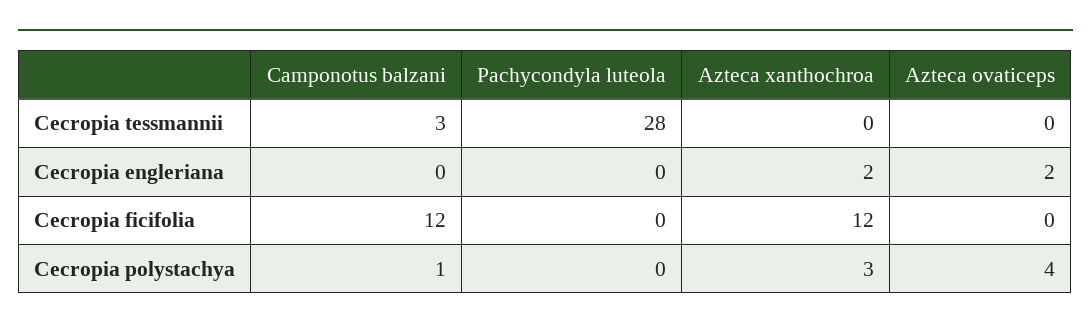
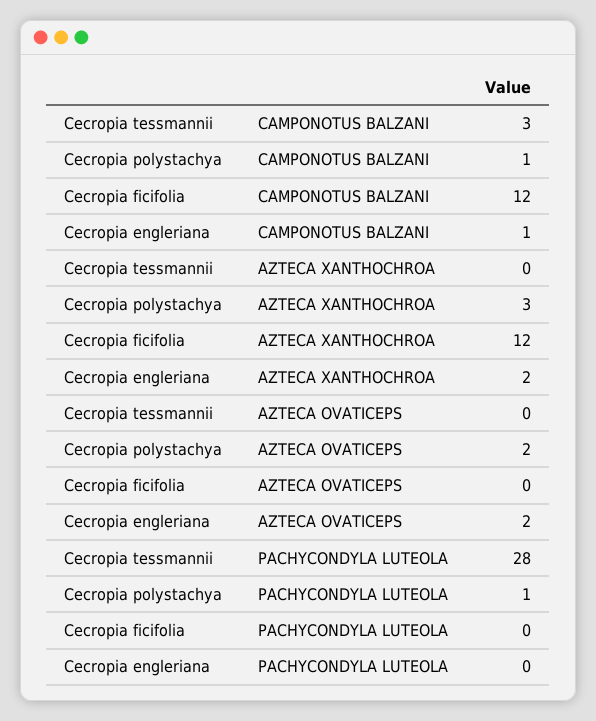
Camponotus balzani, Cecropia engleriana: 0 -> 1
Pachycondyla luteola, Cecropia polystachya: 0 -> 1
Azteca ovaticeps, Cecropia polystachya: 4 -> 2

